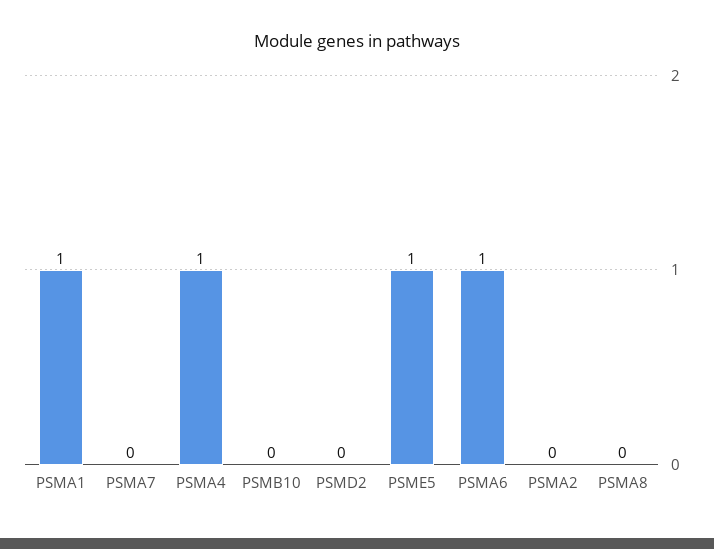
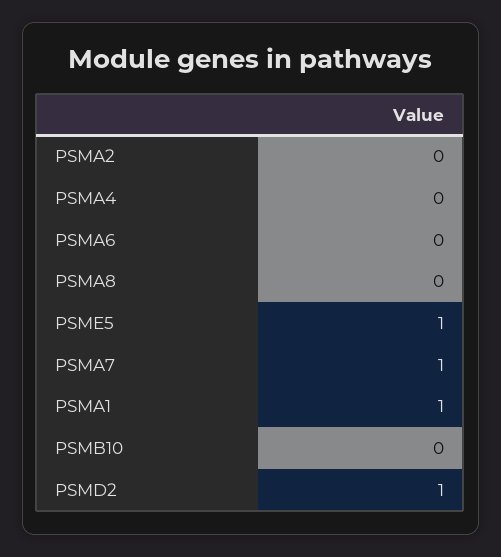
PSMA7: 0 -> 1
PSMA4: 1 -> 0
PSMD2: 0 -> 1
PSMA6: 1 -> 0

